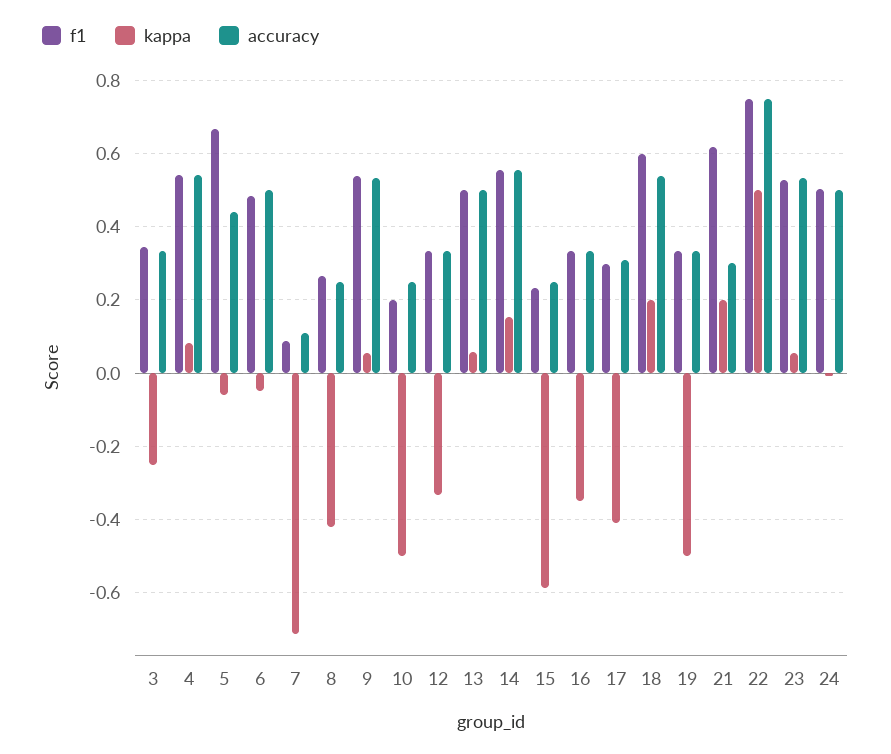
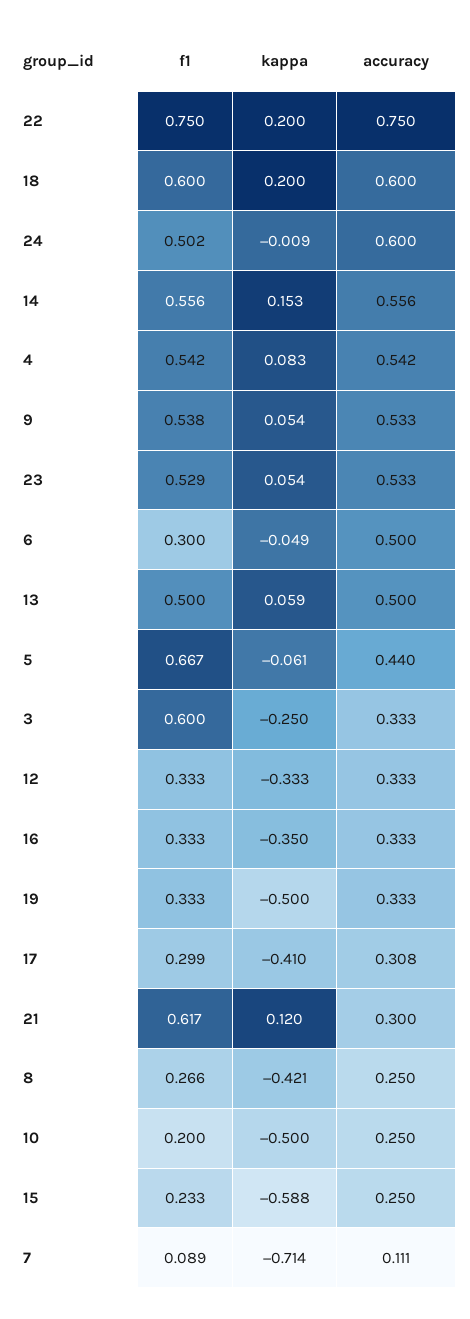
f1, 3: 0.34 -> 0.6
f1, 6: 0.48 -> 0.3
accuracy, 18: 0.54 -> 0.6
kappa, 21: 0.2 -> 0.12
kappa, 22: 0.5 -> 0.2
accuracy, 24: 0.5 -> 0.6

